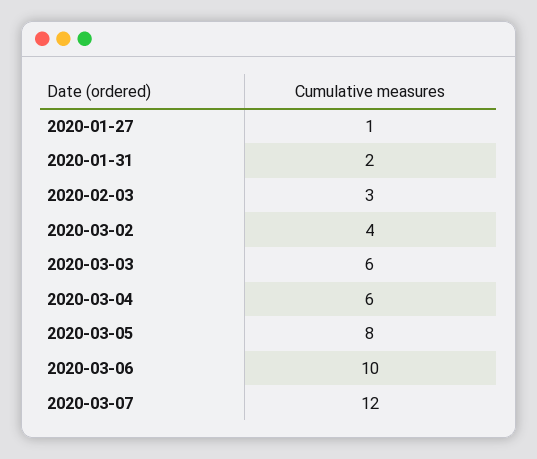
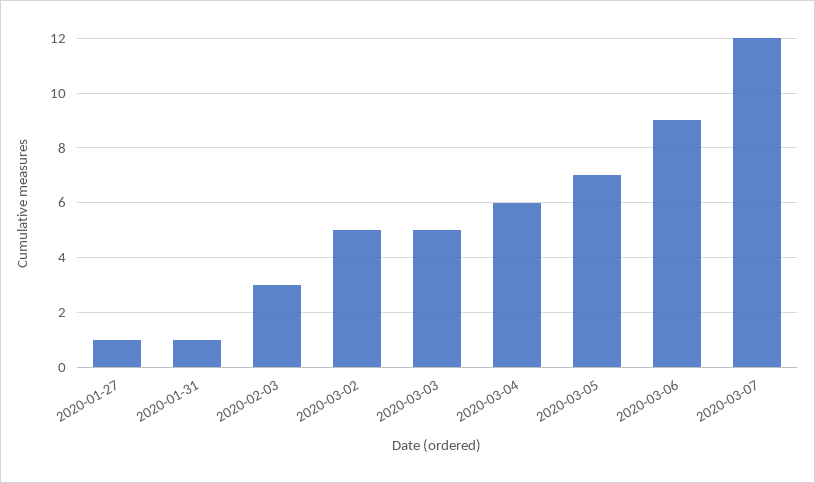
2020-01-31: 2 -> 1
2020-03-02: 4 -> 5
2020-03-03: 6 -> 5
2020-03-05: 8 -> 7
2020-03-06: 10 -> 9

